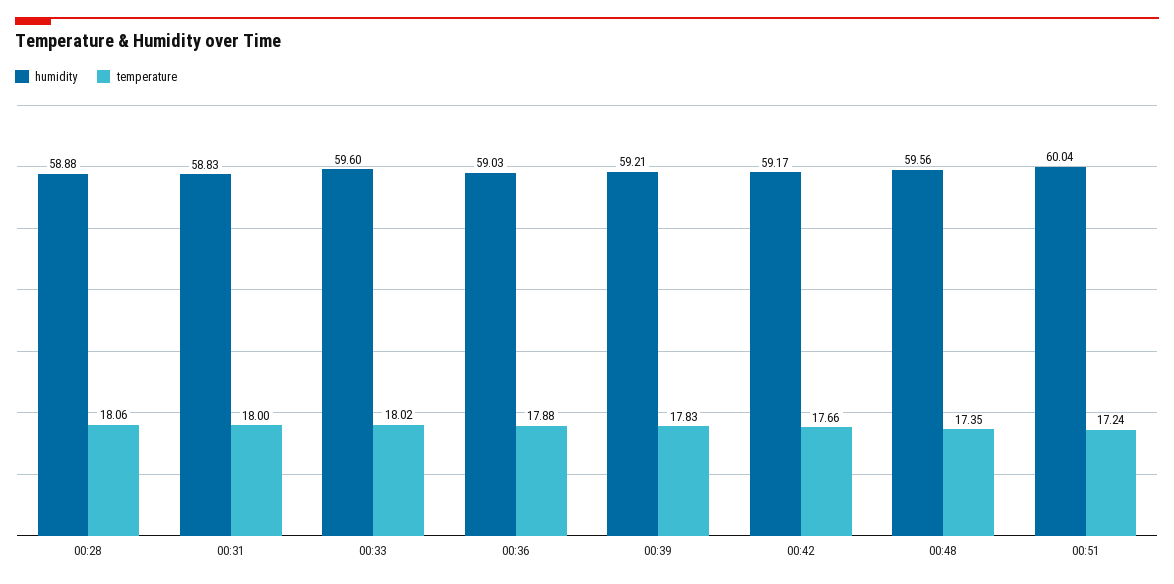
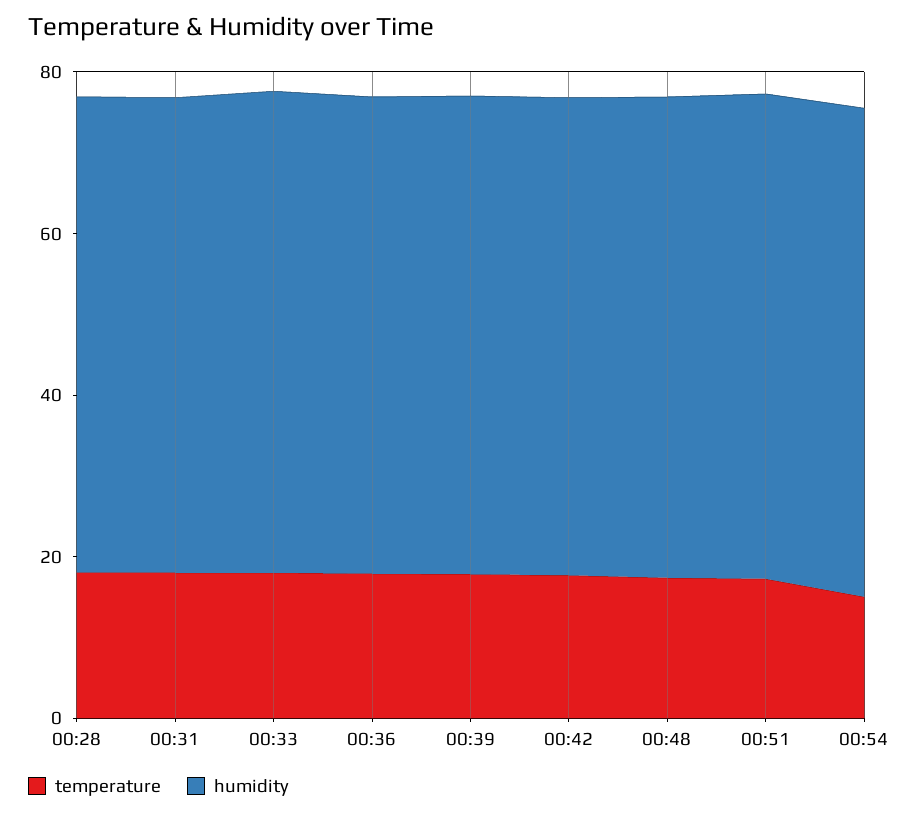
temperature, 00:54: none -> 15
humidity, 00:54: none -> 60

